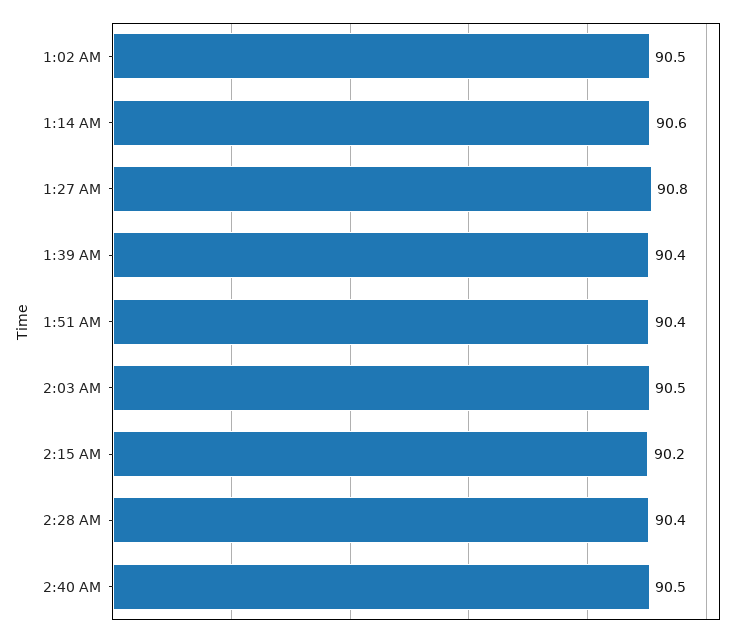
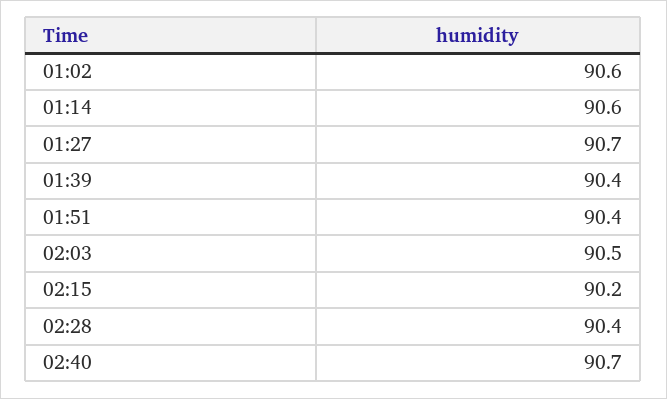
1:02 AM: 90.5 -> 90.6
1:27 AM: 90.8 -> 90.7
2:40 AM: 90.5 -> 90.7

